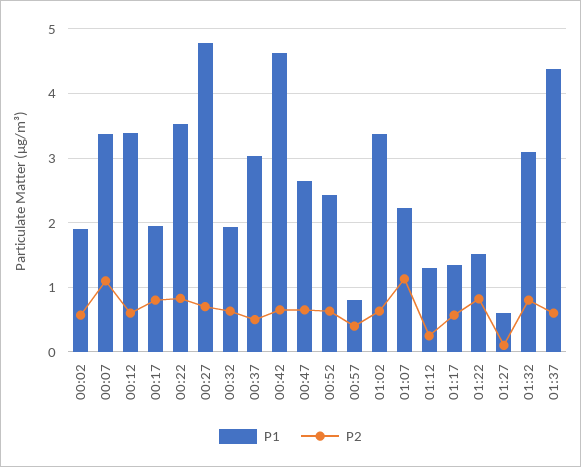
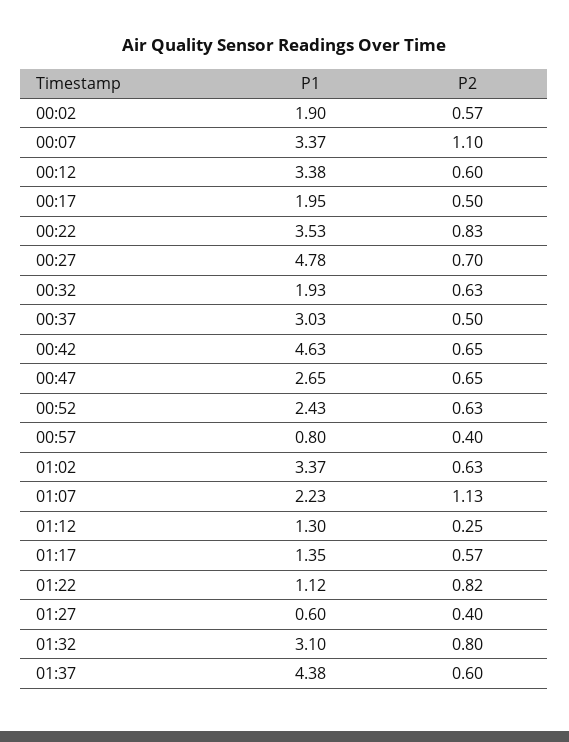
P2, 00:17: 0.8 -> 0.5
P1, 01:22: 1.5 -> 1.12
P2, 01:27: 0.1 -> 0.4

